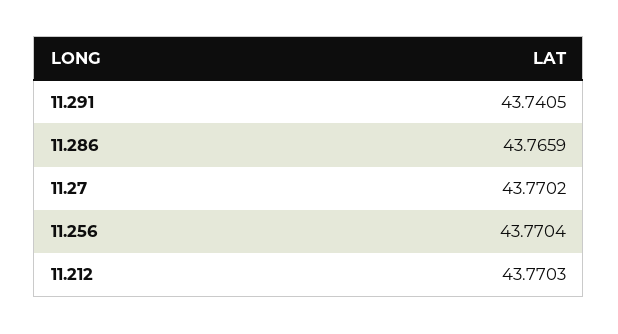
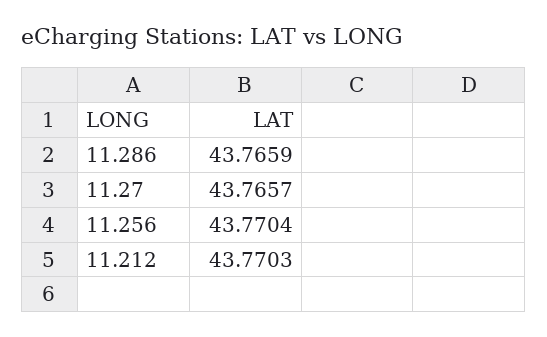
11.291: 43.7405 -> none
11.27: 43.7702 -> 43.7657

